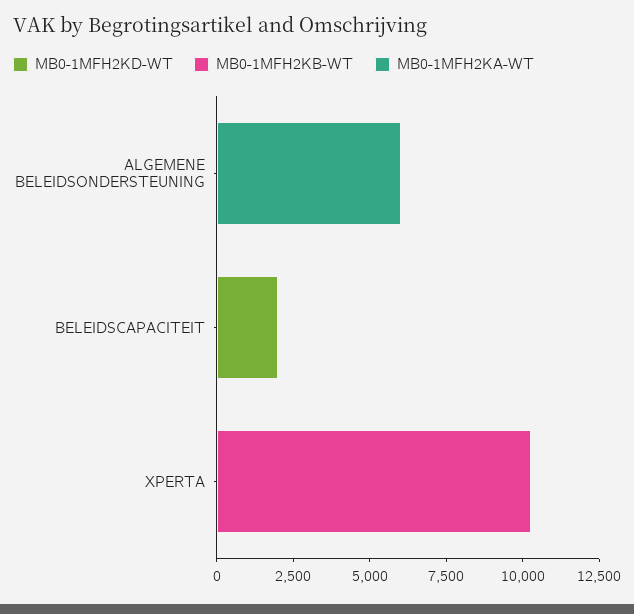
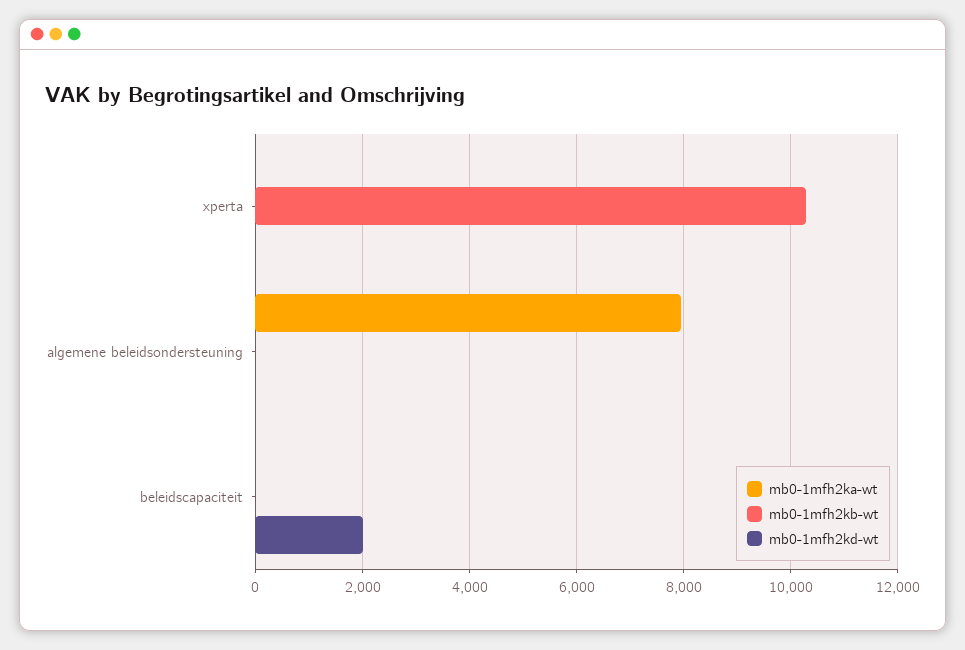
MB0-1MFH2KA-WT, ALGEMENE BELEIDSONDERSTEUNING: 6000 -> 8000

